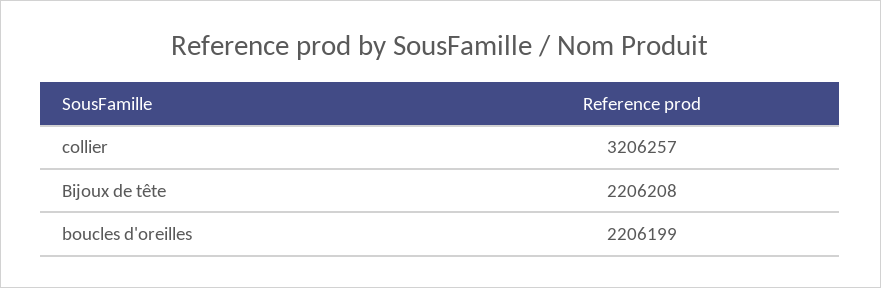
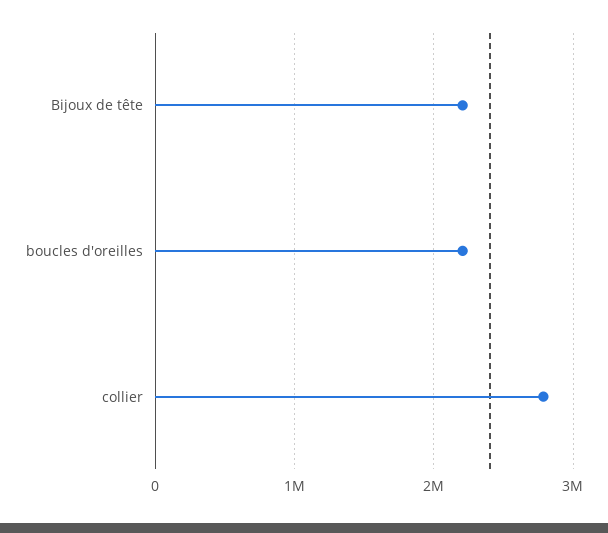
collier: 3206257 -> 2800000

